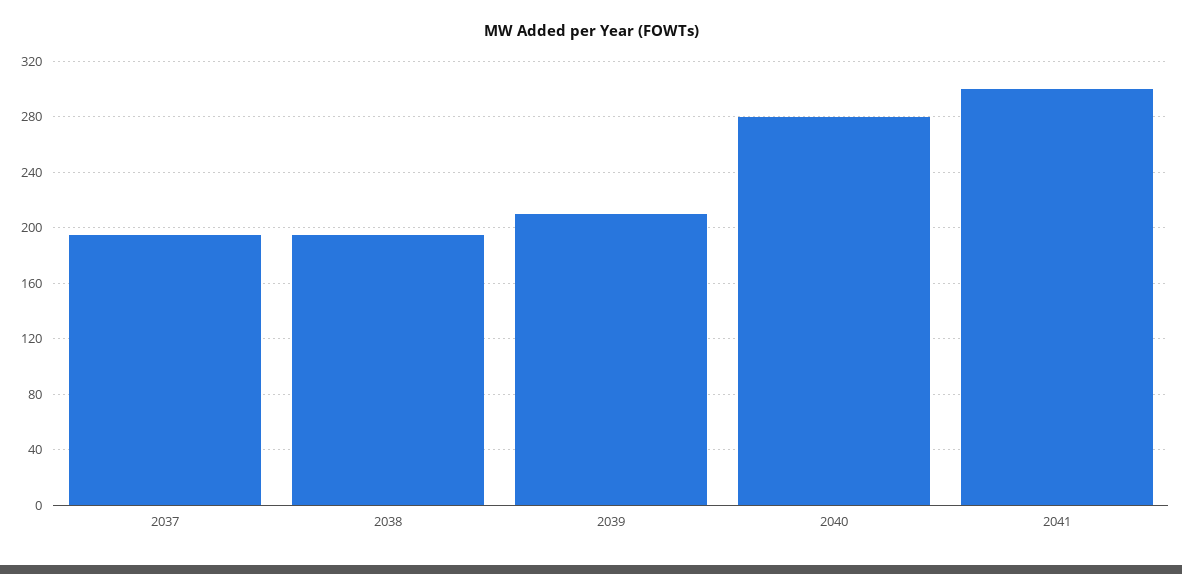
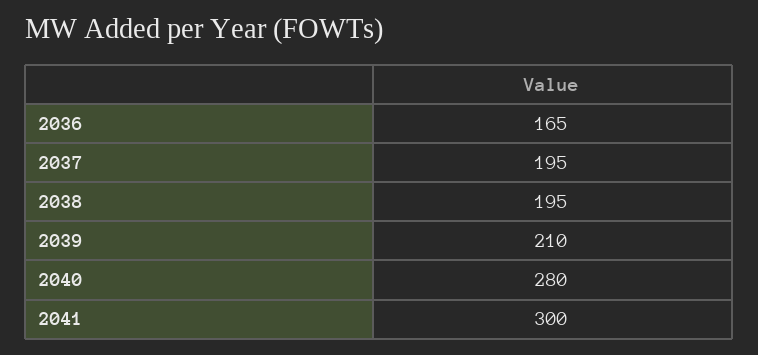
2036: none -> 165

